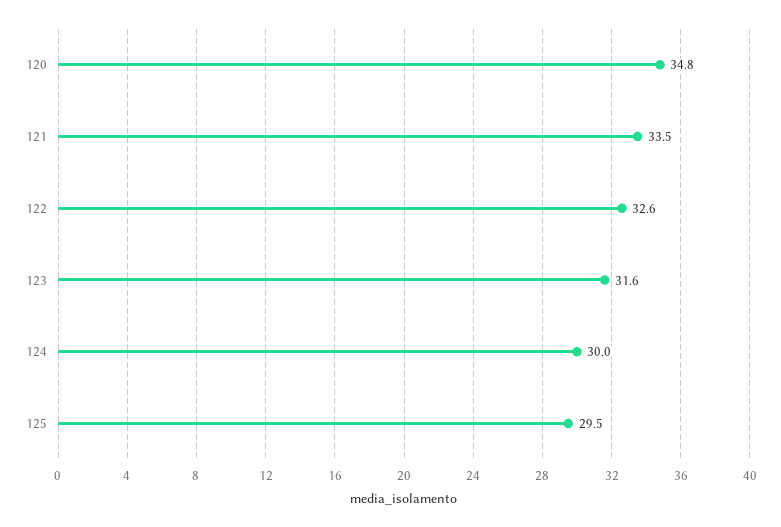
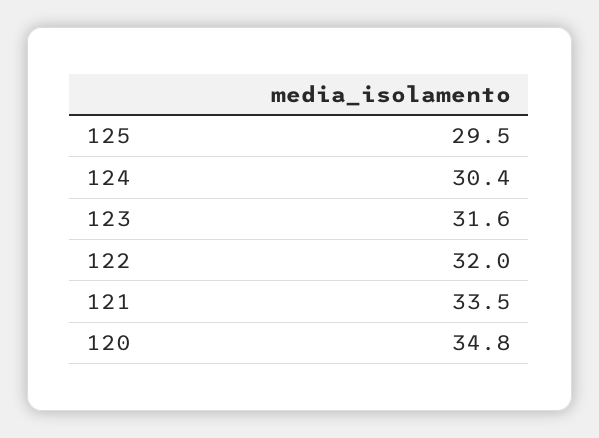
122: 32.6 -> 32
124: 30 -> 30.4

